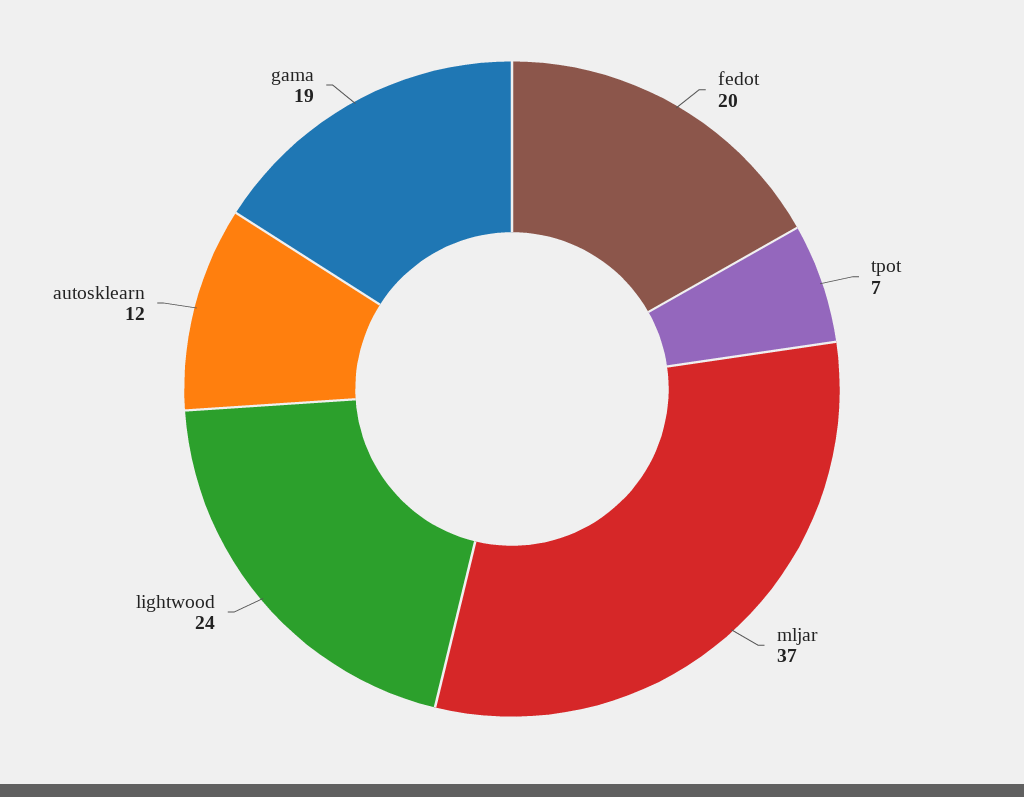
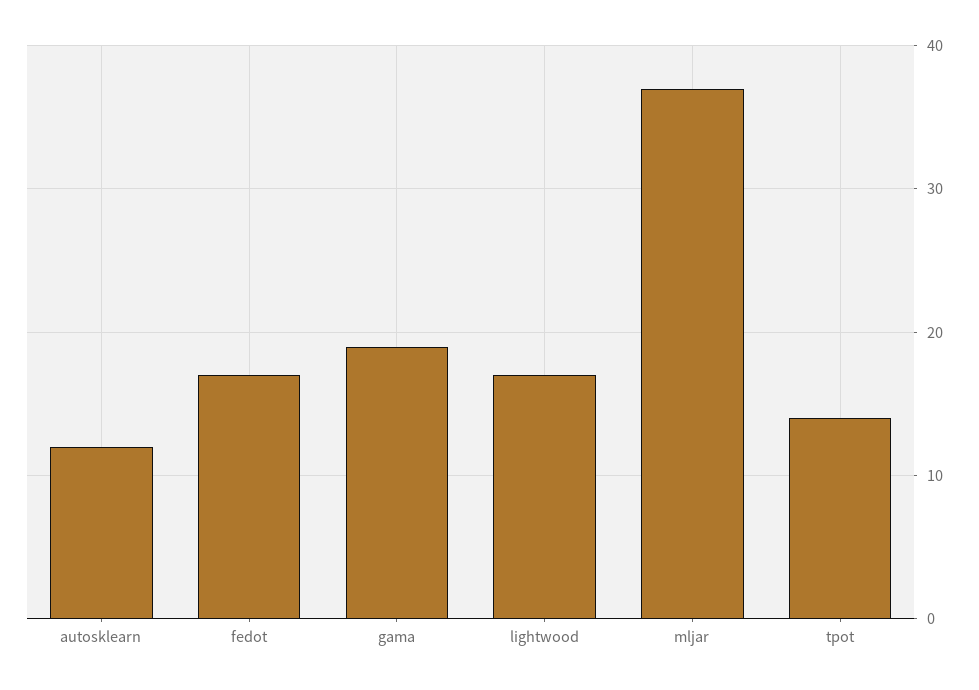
fedot: 20 -> 17
tpot: 7 -> 14
lightwood: 24 -> 17

